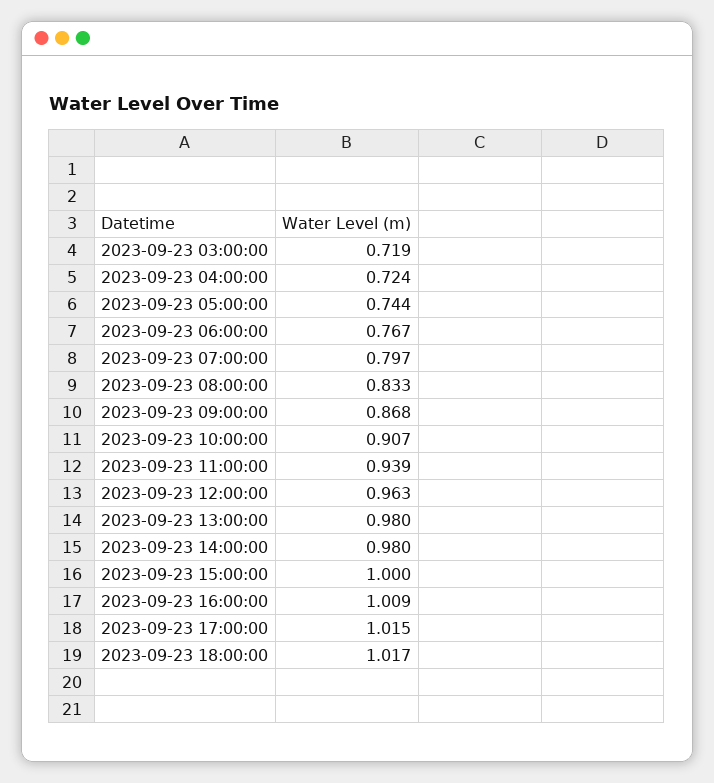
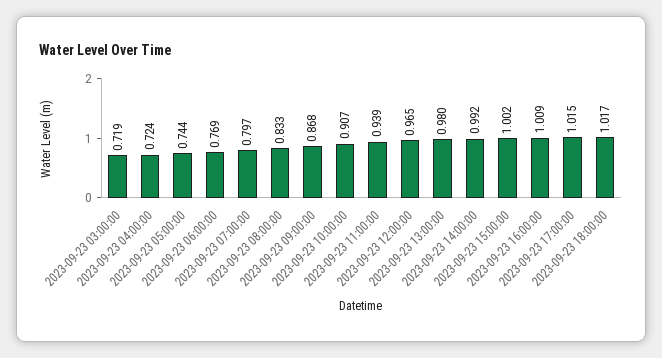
2023-09-23 06:00:00: 0.767 -> 0.769
2023-09-23 12:00:00: 0.963 -> 0.965
2023-09-23 14:00:00: 0.98 -> 0.992
2023-09-23 15:00:00: 1 -> 1.002

